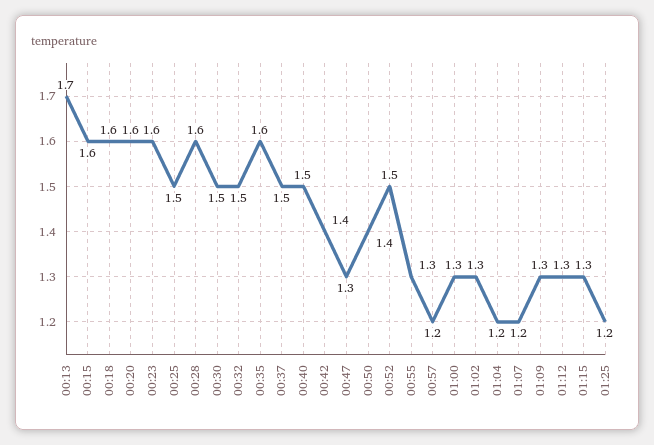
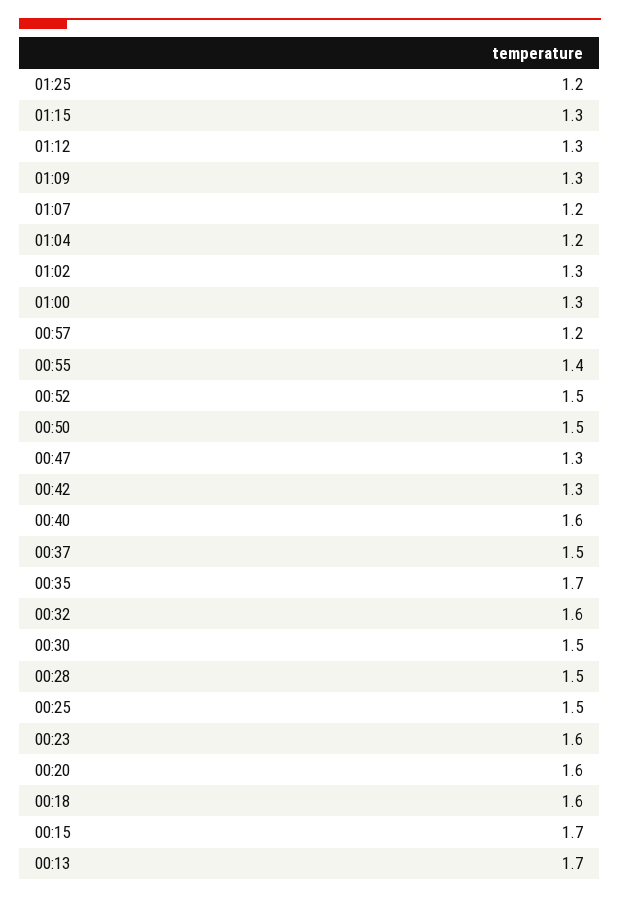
00:15: 1.6 -> 1.7
00:28: 1.6 -> 1.5
00:32: 1.5 -> 1.6
00:35: 1.6 -> 1.7
00:40: 1.5 -> 1.6
00:42: 1.4 -> 1.3
00:50: 1.4 -> 1.5
00:55: 1.3 -> 1.4

